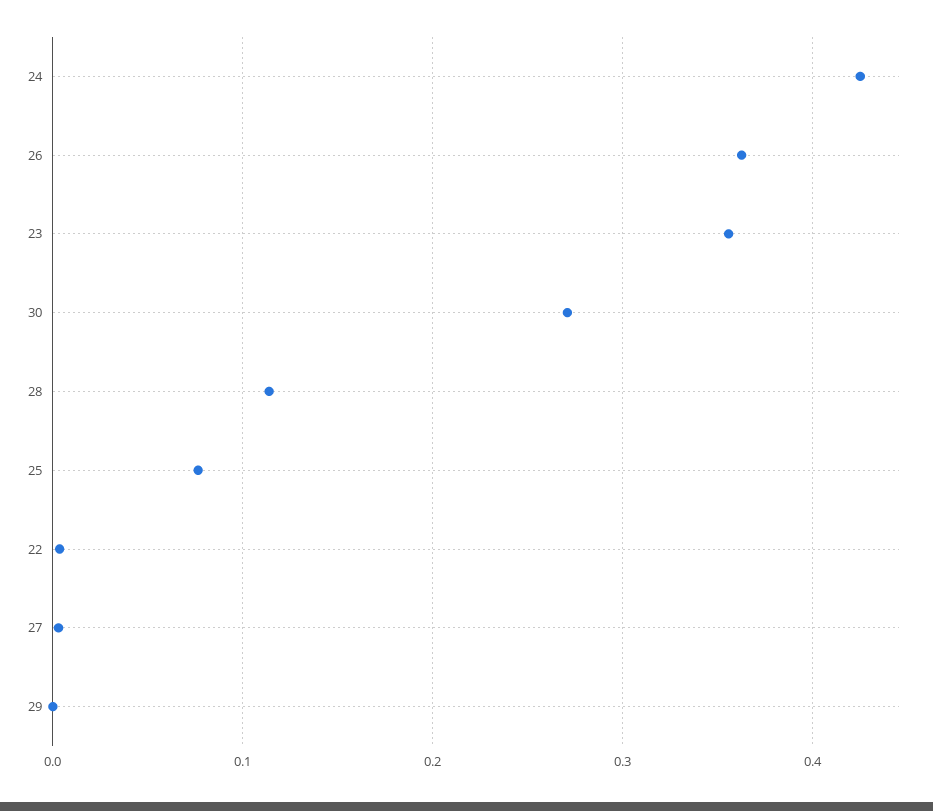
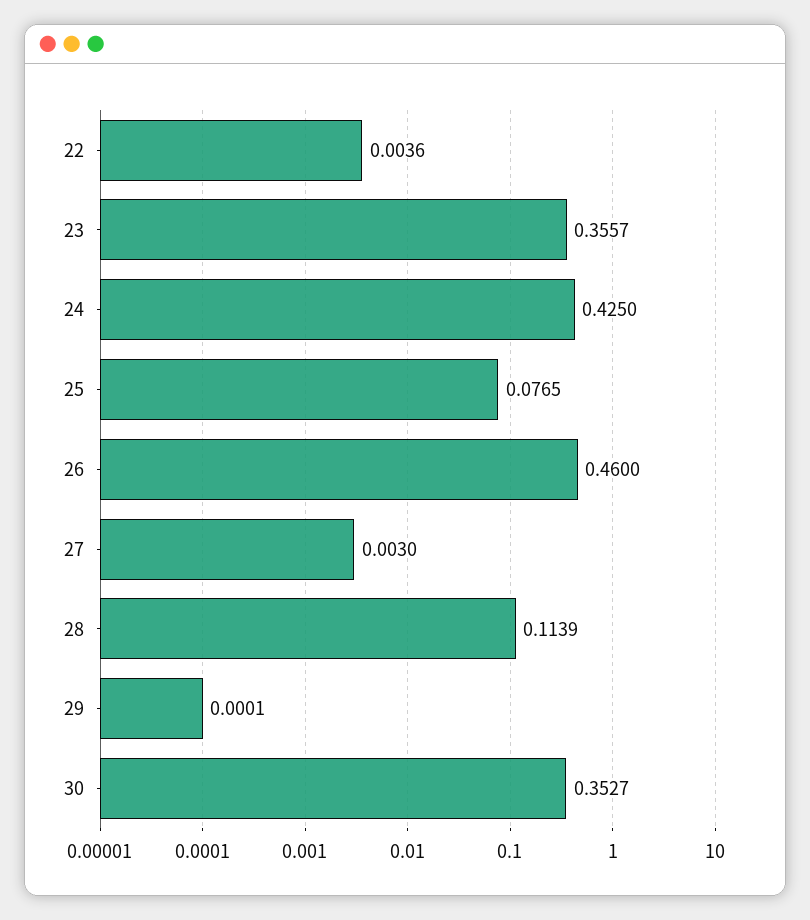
26: 0.36 -> 0.46
30: 0.27 -> 0.3527

